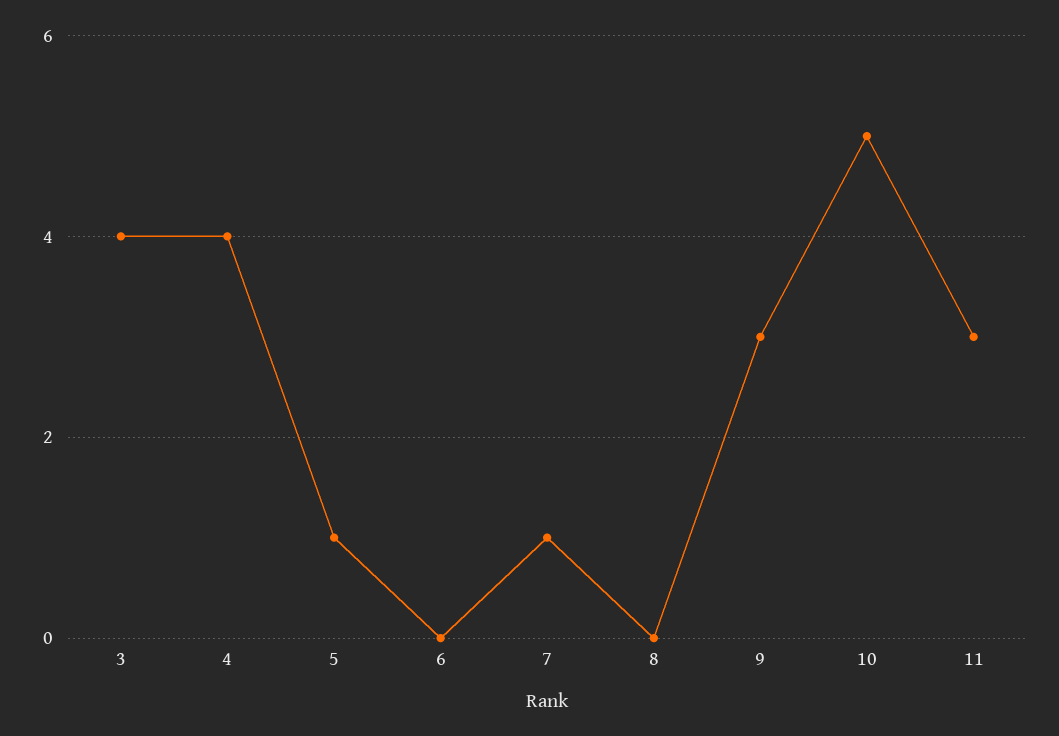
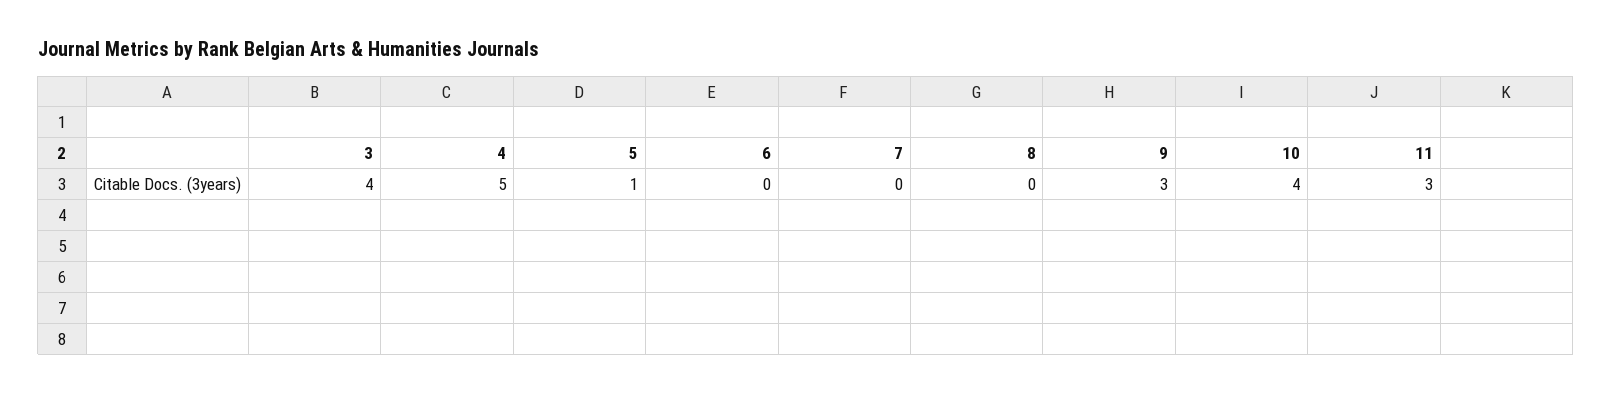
4: 4 -> 5
7: 1 -> 0
10: 5 -> 4

